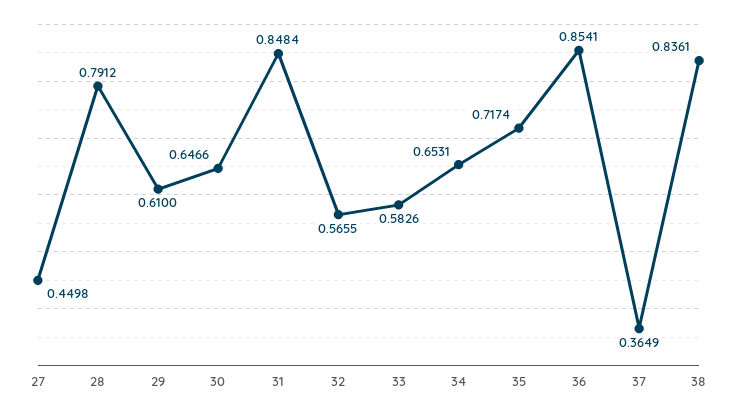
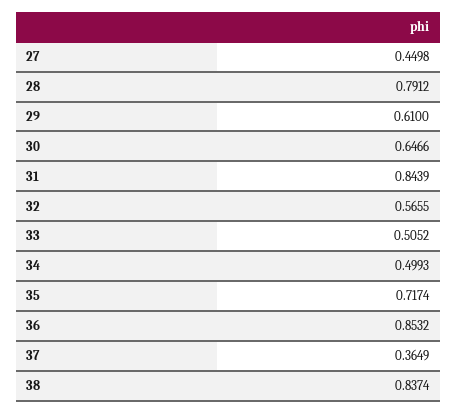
31: 0.8484 -> 0.8439
33: 0.5826 -> 0.5052
34: 0.6531 -> 0.4993
36: 0.8541 -> 0.8532
38: 0.8361 -> 0.8374

